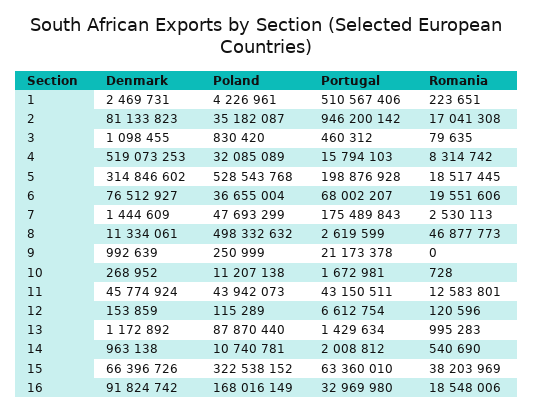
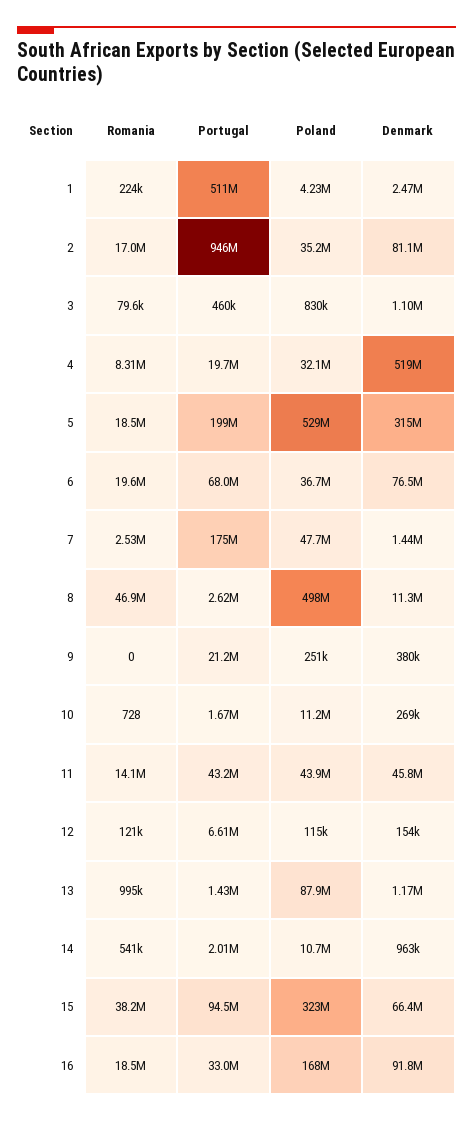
Portugal, 4: 15794103 -> 19700000
Denmark, 9: 992639 -> 380000
Romania, 11: 12583801 -> 14100000
Portugal, 15: 63360010 -> 94500000

